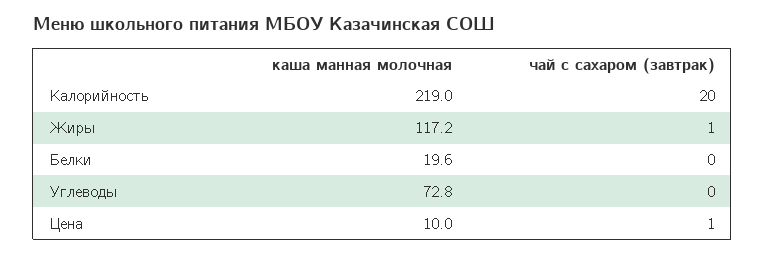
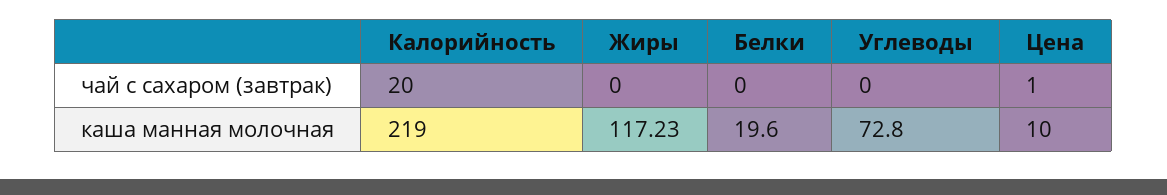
каша манная молочная, Жиры: 117.2 -> 117.23
чай с сахаром (завтрак), Жиры: 1 -> 0

